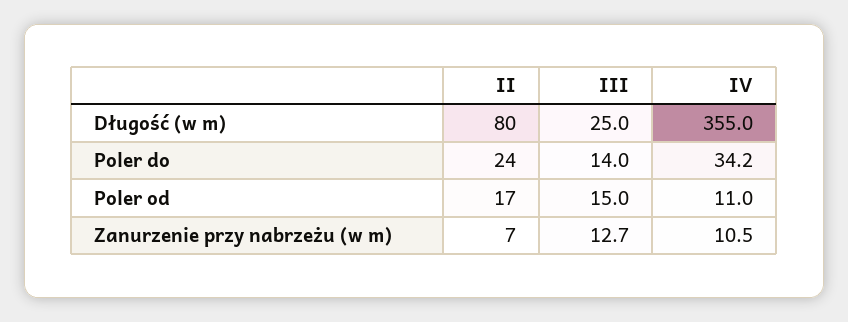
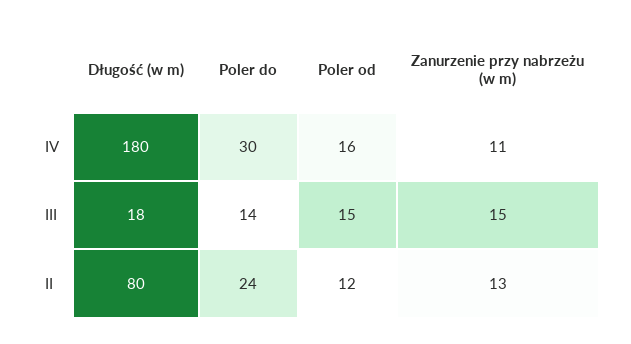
III, Długość (w m): 25 -> 18
IV, Długość (w m): 355 -> 180
IV, Poler do: 34.2 -> 30
II, Poler od: 17 -> 12
IV, Poler od: 11 -> 16
II, Zanurzenie przy nabrzeżu (w m): 7 -> 13
III, Zanurzenie przy nabrzeżu (w m): 12.7 -> 15

